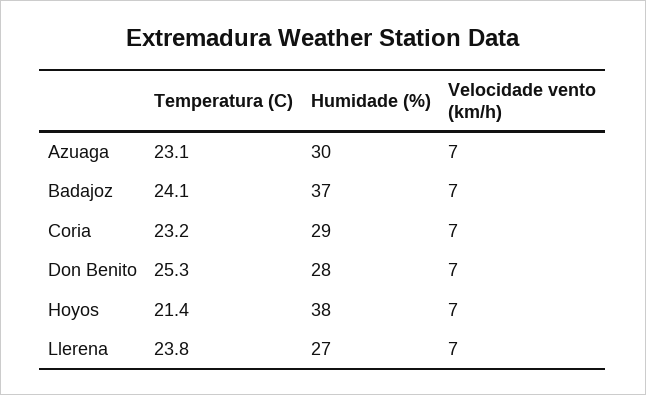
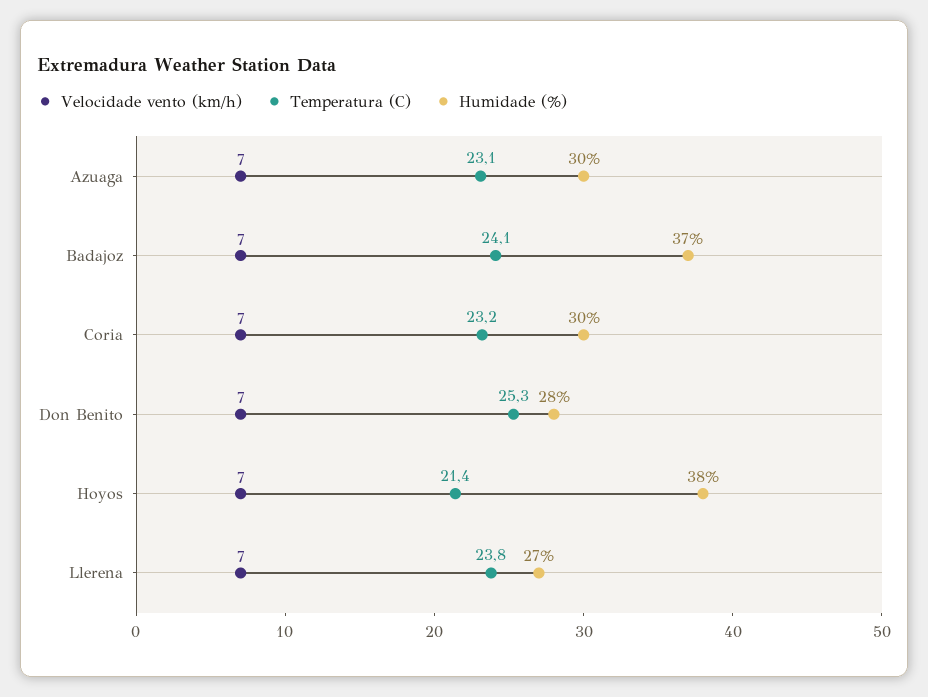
Humidade (%), Coria: 29 -> 30

